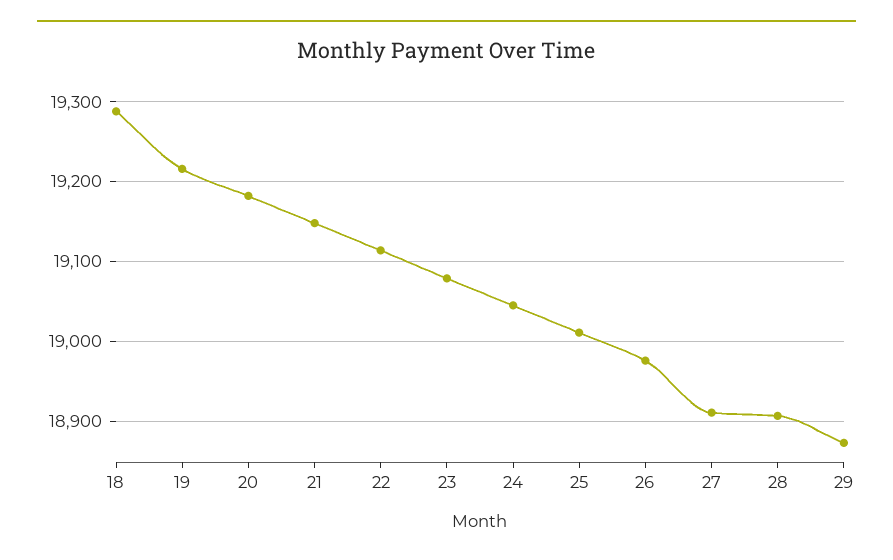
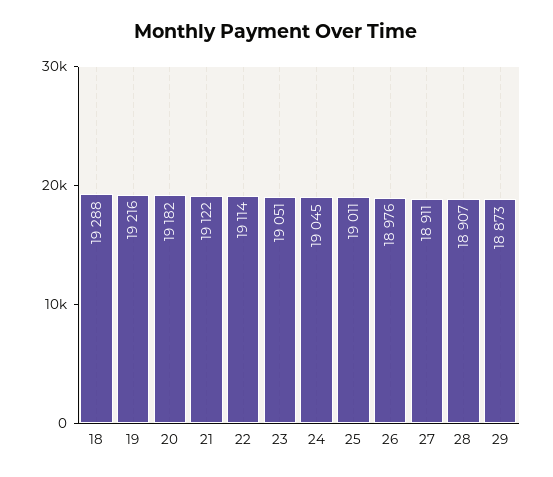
21: 19150 -> 19122
23: 19080 -> 19051

